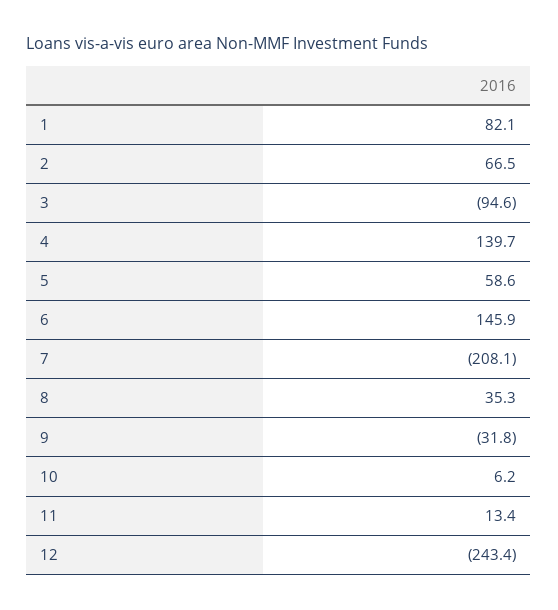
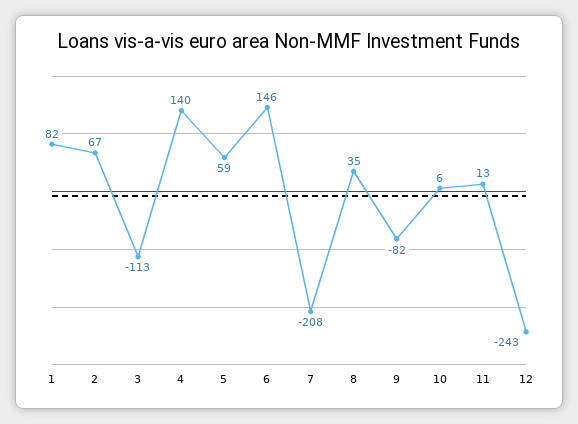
3: -94.6 -> -113
9: -31.8 -> -82

